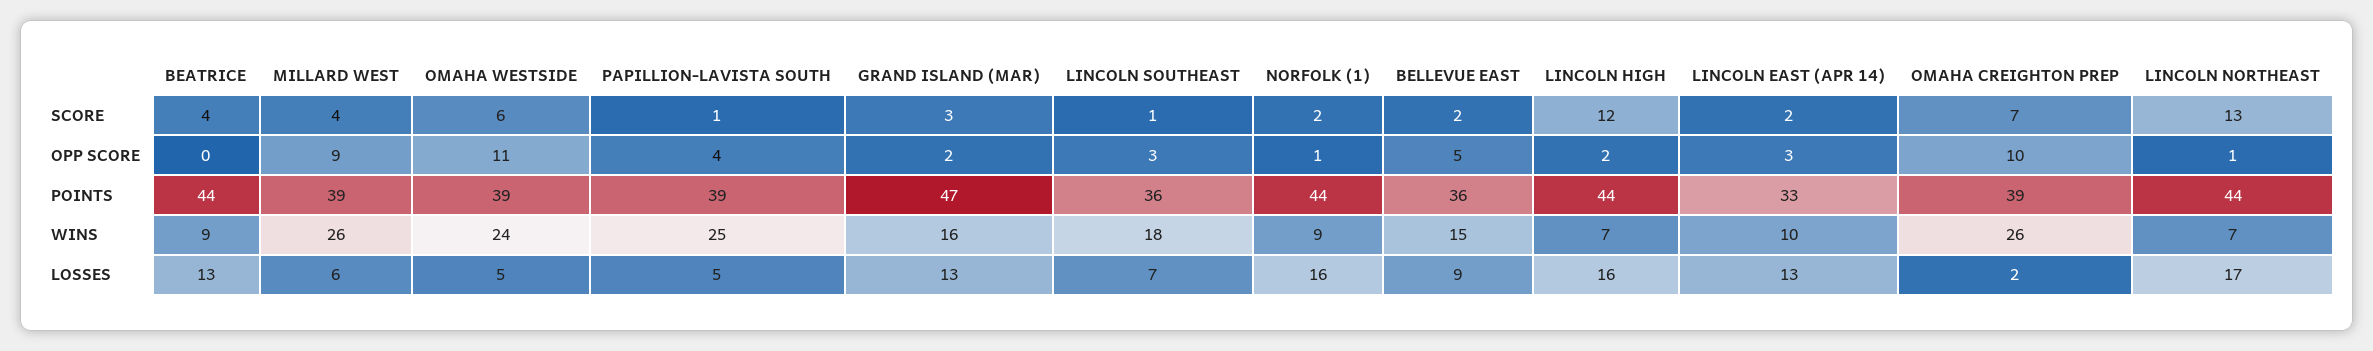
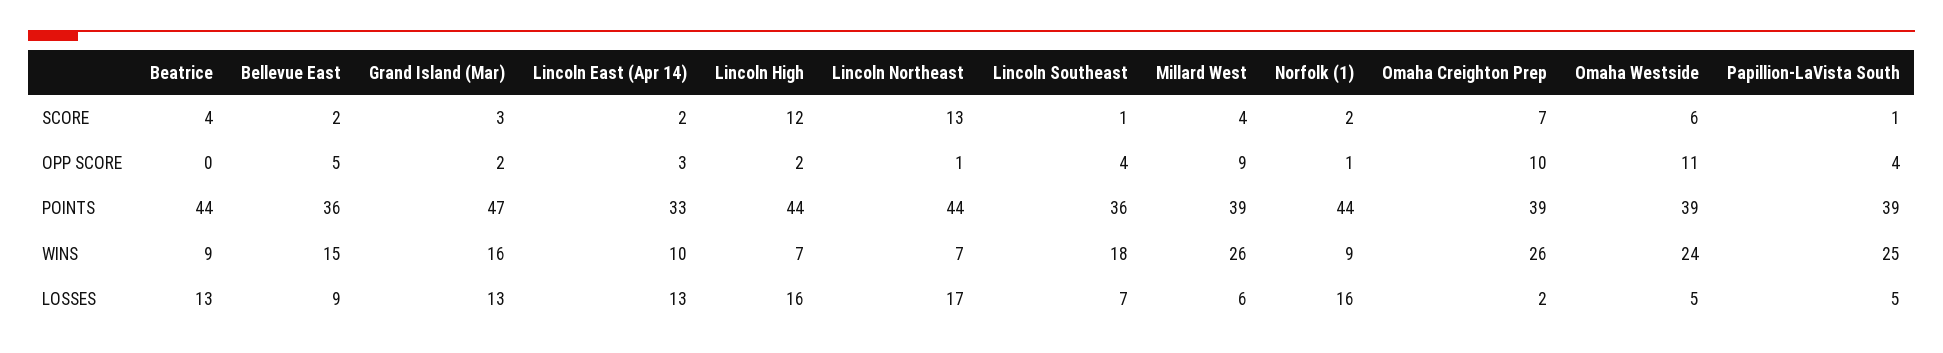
LINCOLN SOUTHEAST, OPP SCORE: 3 -> 4

